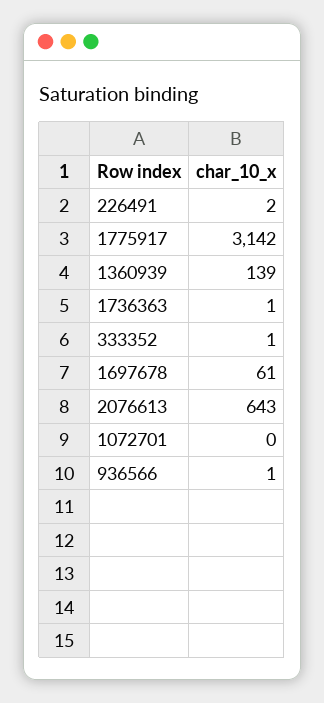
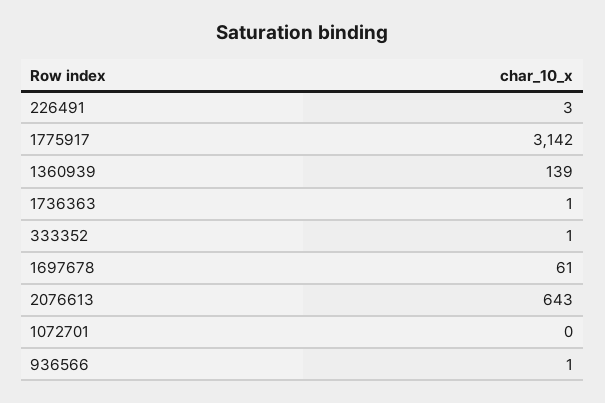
226491: 2 -> 3

